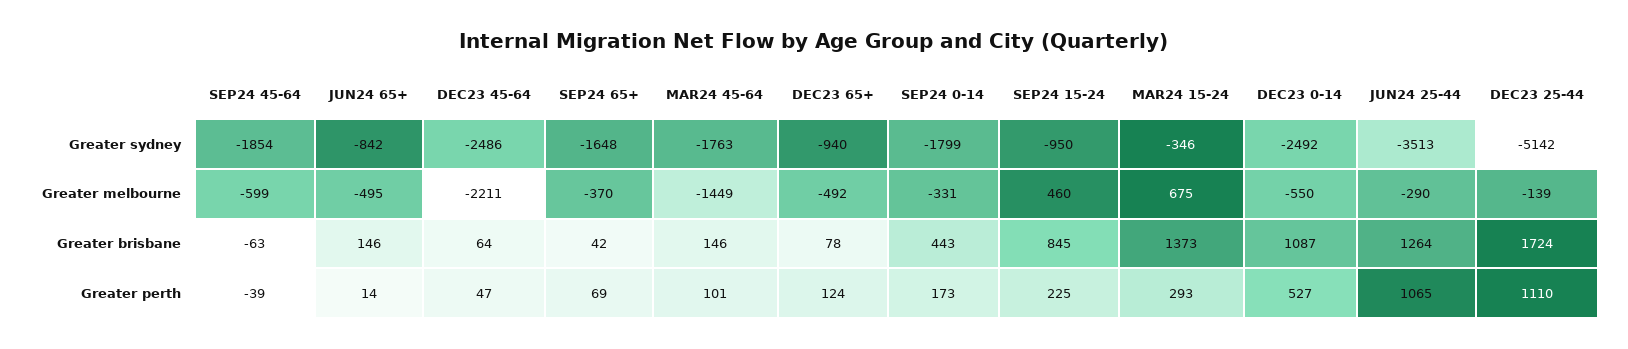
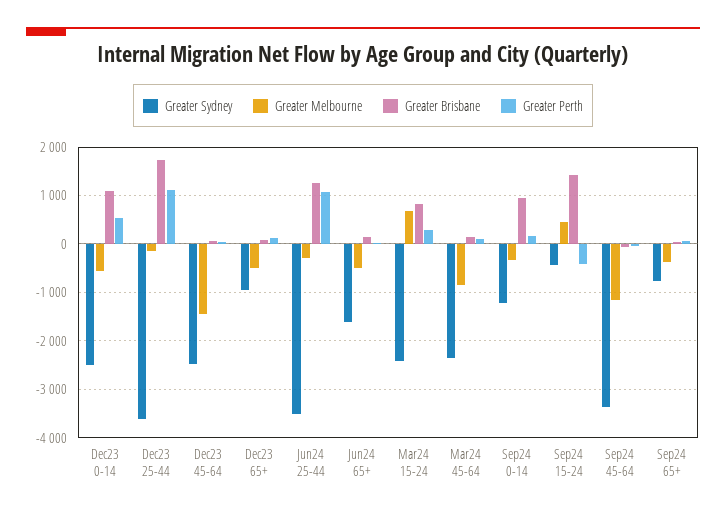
Greater sydney, SEP24 45-64: -1854 -> -3400
Greater sydney, JUN24 65+: -842 -> -1600
Greater sydney, SEP24 65+: -1648 -> -800
Greater sydney, MAR24 45-64: -1763 -> -2400
Greater sydney, SEP24 0-14: -1799 -> -1200
Greater sydney, SEP24 15-24: -950 -> -400
Greater sydney, MAR24 15-24: -346 -> -2400
Greater sydney, DEC23 25-44: -5142 -> -3600
Greater melbourne, SEP24 45-64: -599 -> -1200
Greater melbourne, DEC23 45-64: -2211 -> -1400
Greater melbourne, MAR24 45-64: -1449 -> -800
Greater brisbane, SEP24 0-14: 443 -> 1000
Greater brisbane, SEP24 15-24: 845 -> 1400
Greater brisbane, MAR24 15-24: 1373 -> 800
Greater perth, SEP24 15-24: 225 -> -400

